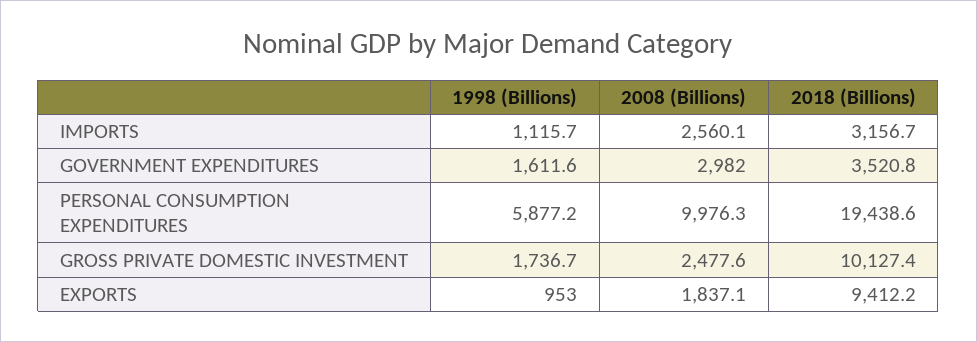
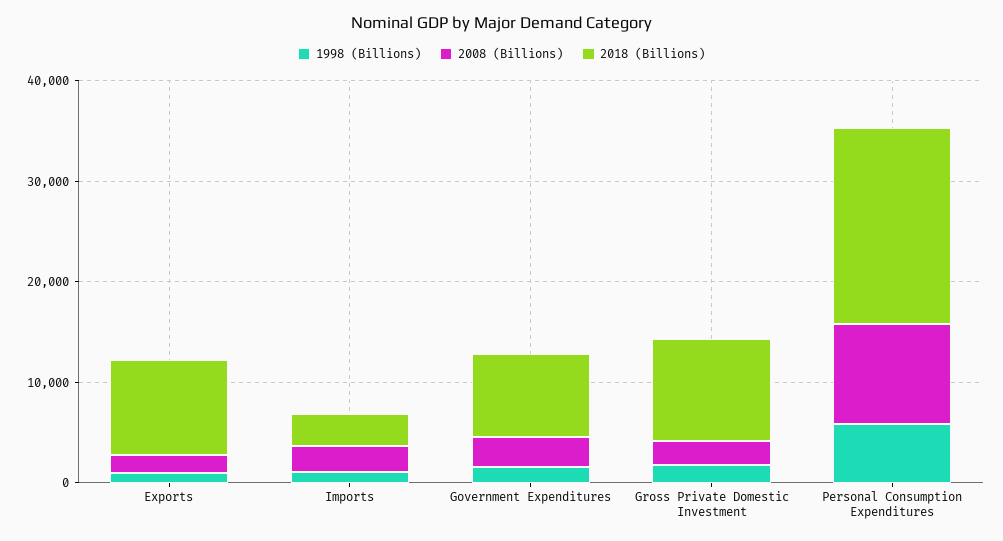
2018 (Billions), GOVERNMENT EXPENDITURES: 3520.8 -> 8000

